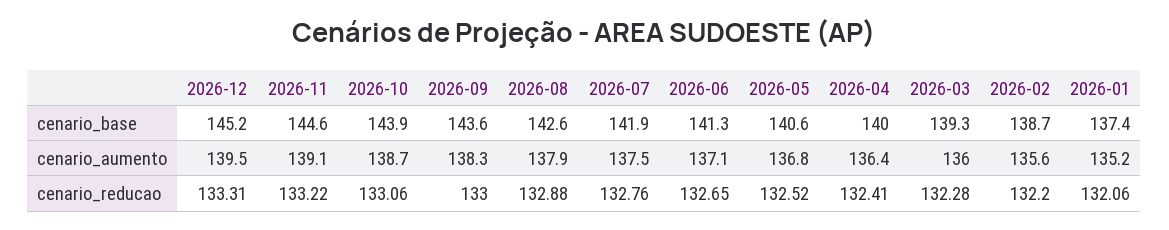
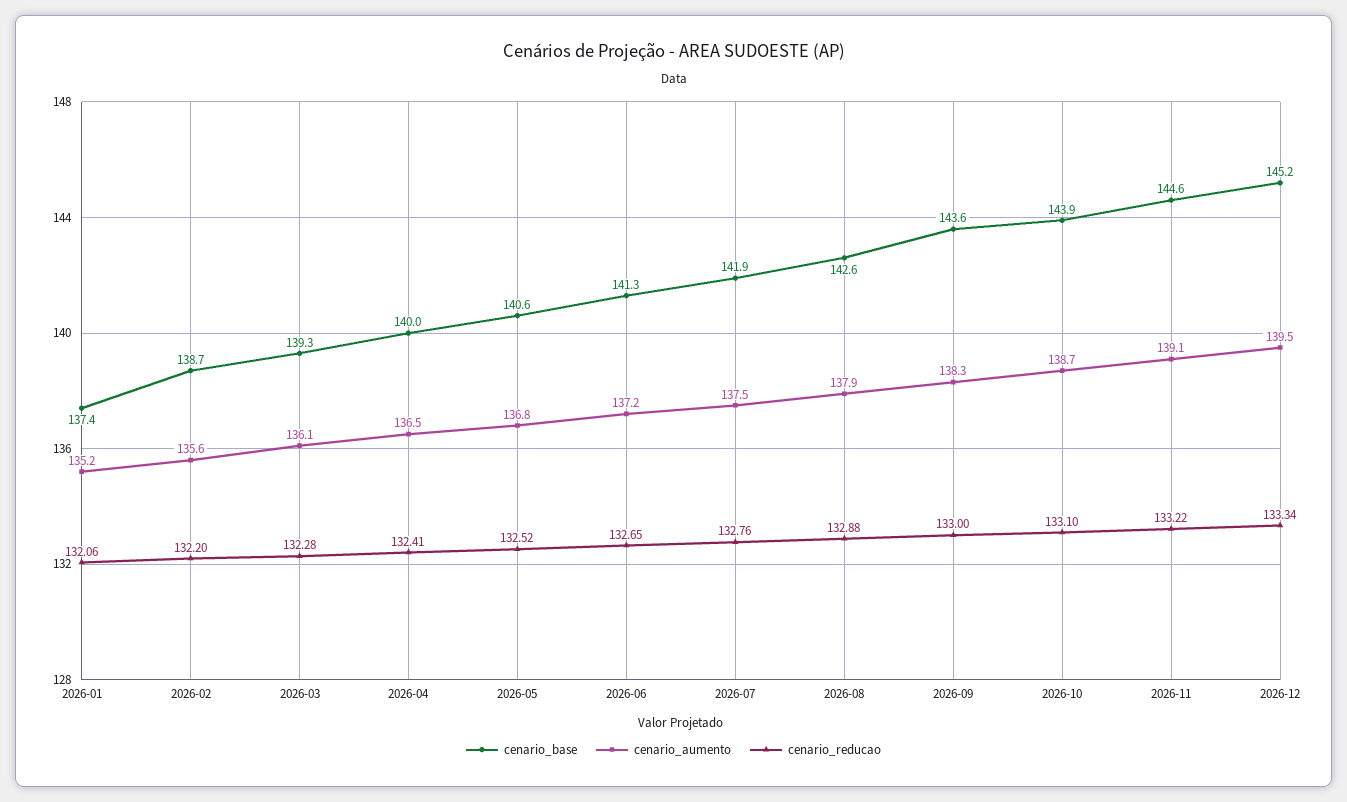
cenario_aumento, 2026-06: 137.1 -> 137.2
cenario_aumento, 2026-04: 136.4 -> 136.5
cenario_aumento, 2026-03: 136 -> 136.1
cenario_reducao, 2026-12: 133.31 -> 133.34
cenario_reducao, 2026-10: 133.06 -> 133.1

